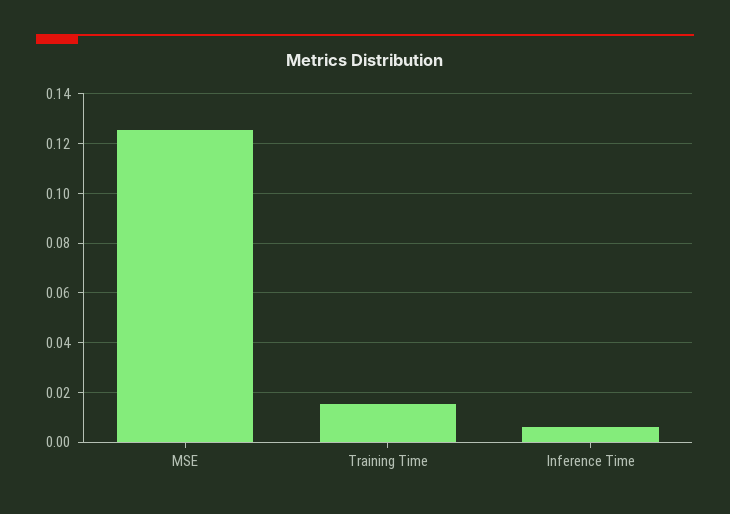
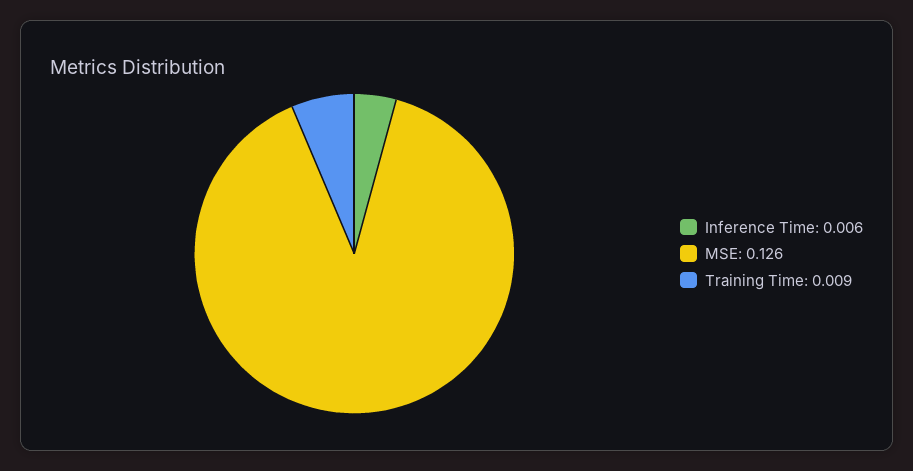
Training Time: 0.015 -> 0.009

